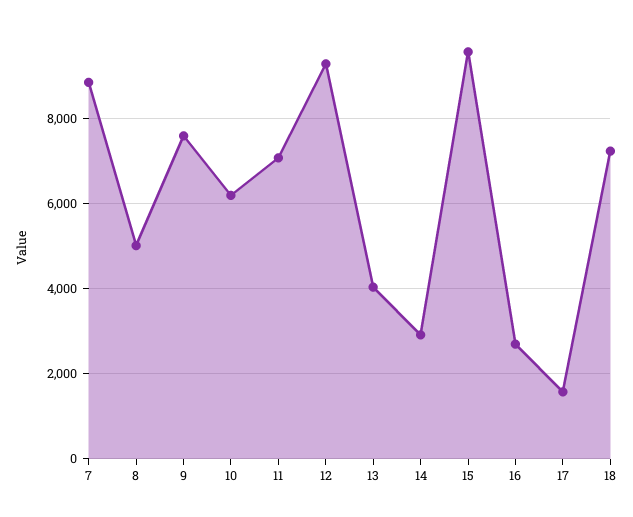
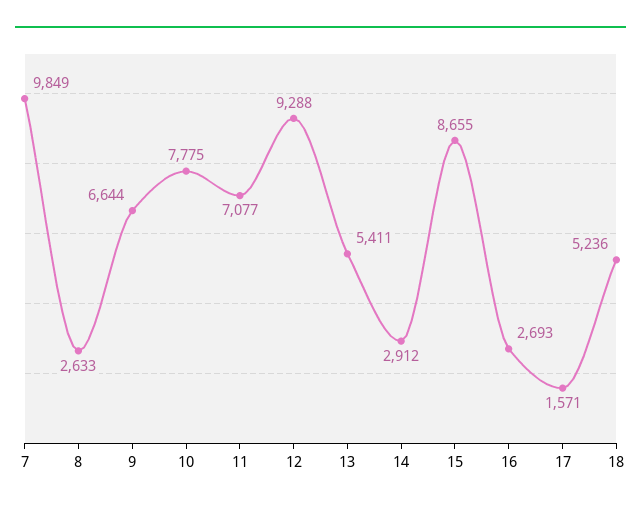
7: 8800 -> 9849
8: 5000 -> 2633
9: 7600 -> 6644
10: 6200 -> 7775
13: 4000 -> 5411
15: 9600 -> 8655
18: 7200 -> 5236

